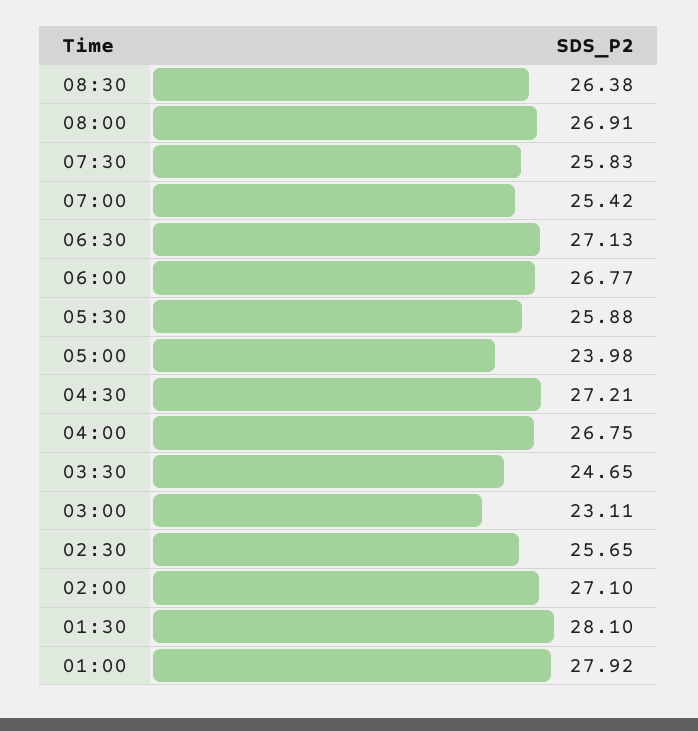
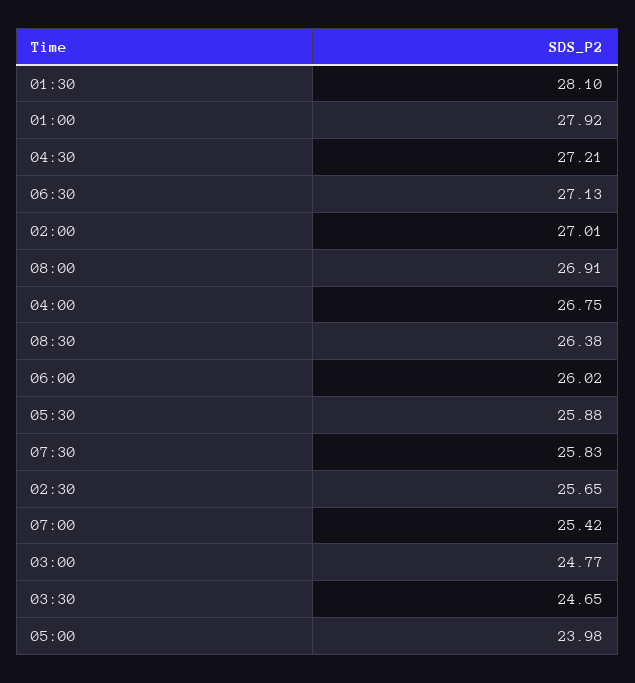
06:00: 26.77 -> 26.02
03:00: 23.11 -> 24.77
02:00: 27.1 -> 27.01

